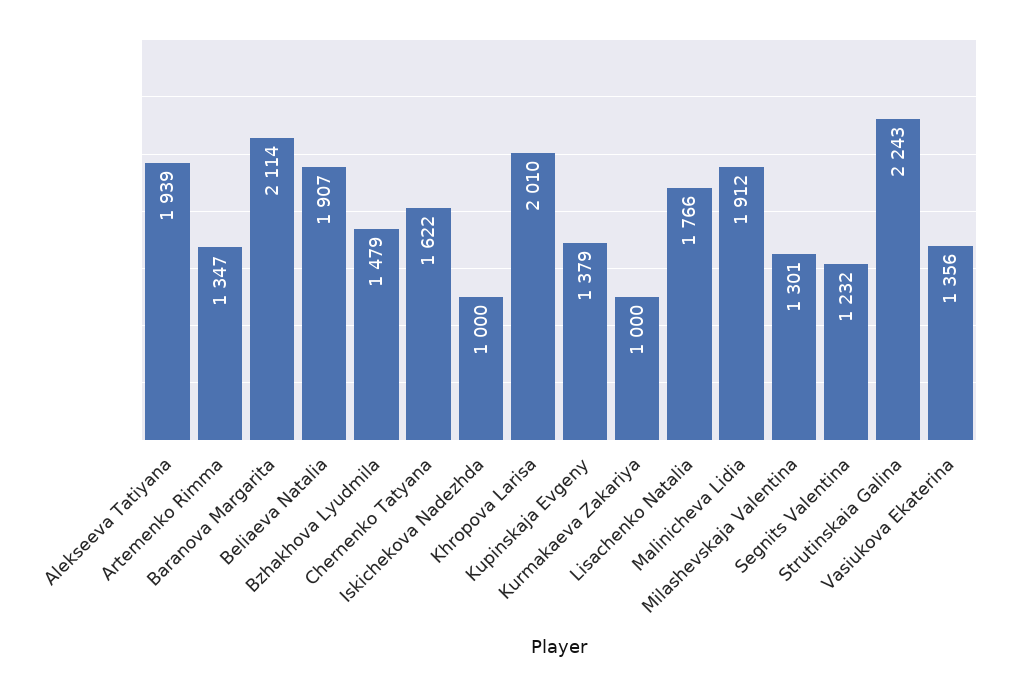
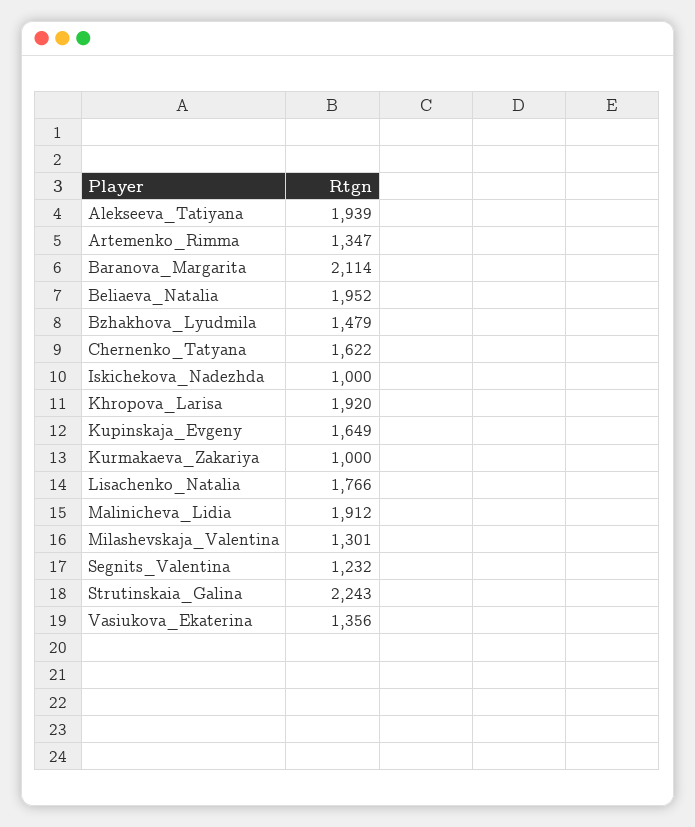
Beliaeva Natalia: 1907 -> 1952
Khropova Larisa: 2010 -> 1920
Kupinskaja Evgeny: 1379 -> 1649

